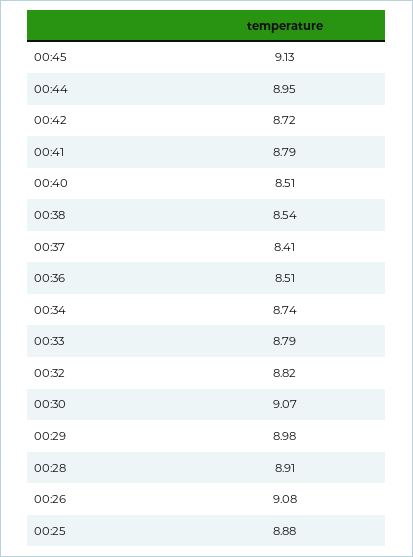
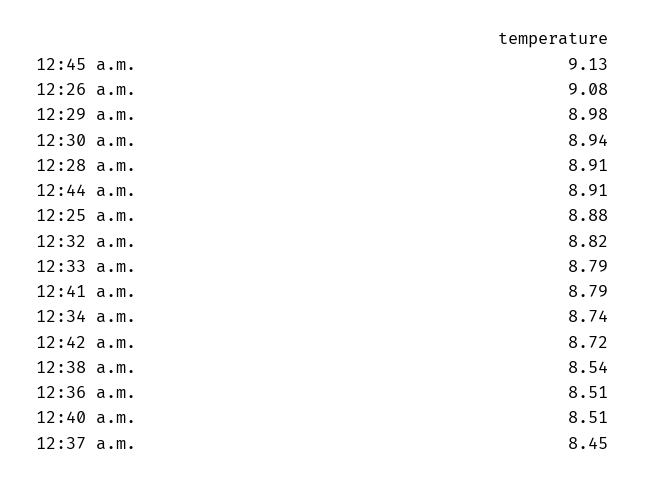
00:44: 8.95 -> 8.91
00:37: 8.41 -> 8.45
00:30: 9.07 -> 8.94

